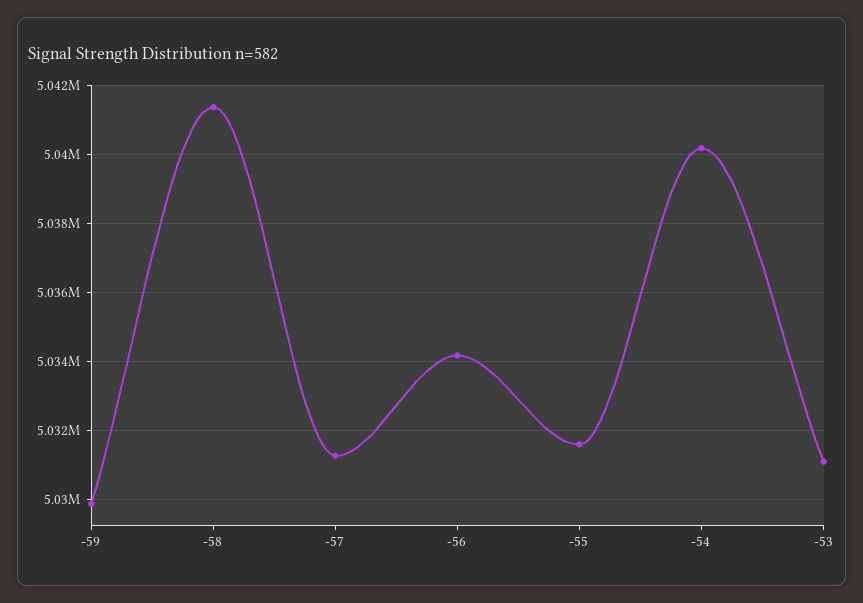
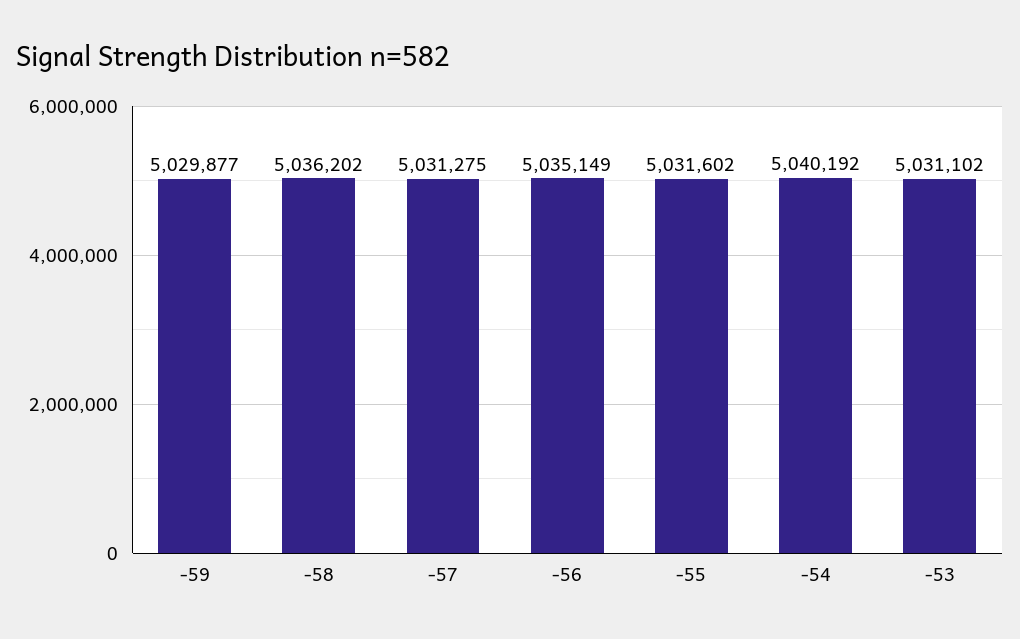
-58: 5041400 -> 5036202
-56: 5034200 -> 5035149

